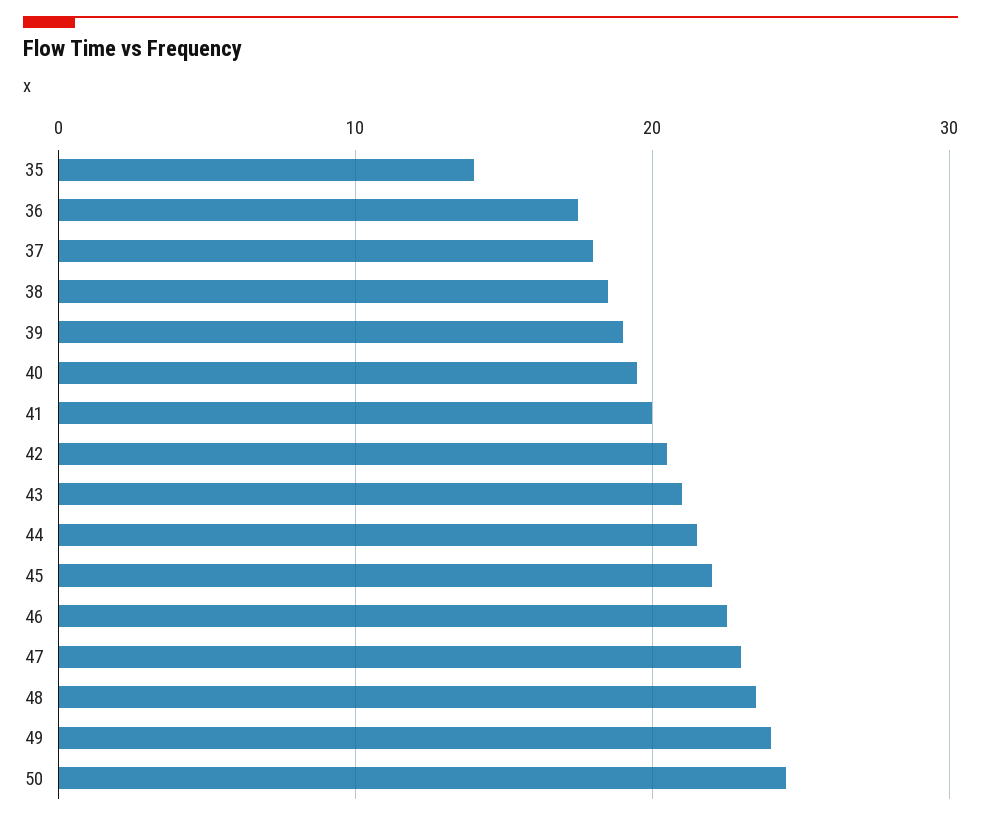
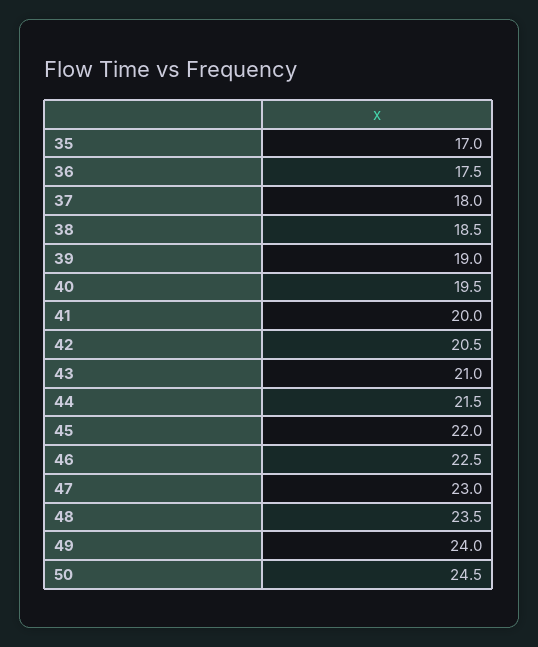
35: 14 -> 17

